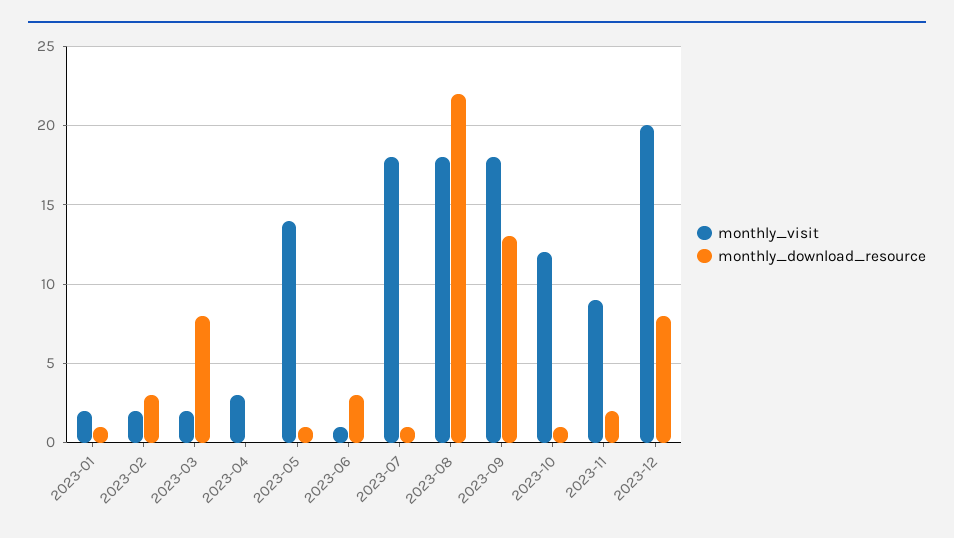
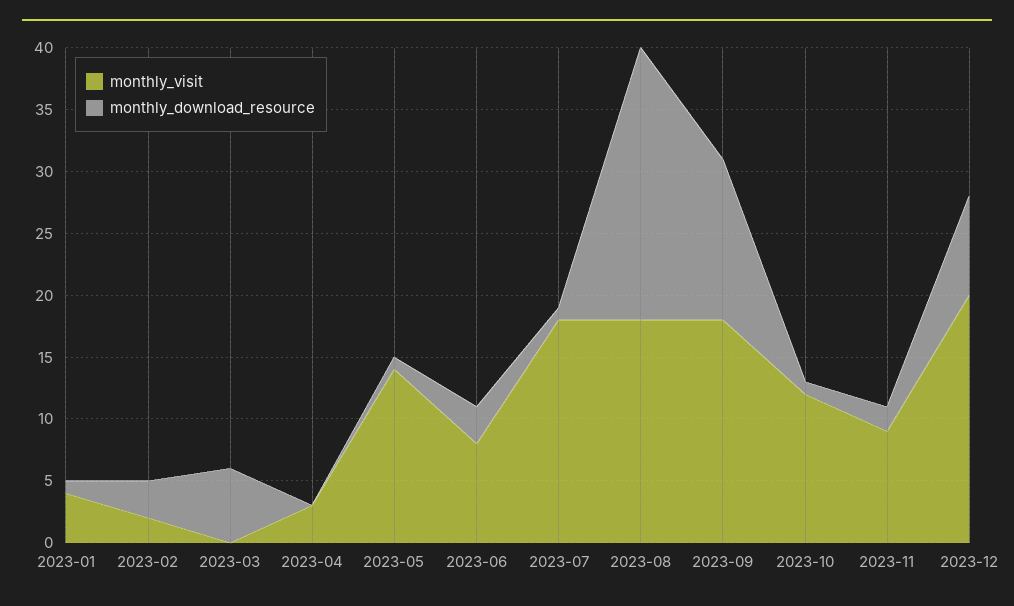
monthly_visit, 2023-01: 2 -> 4
monthly_visit, 2023-03: 2 -> 0
monthly_download_resource, 2023-03: 8 -> 6
monthly_visit, 2023-06: 1 -> 8

